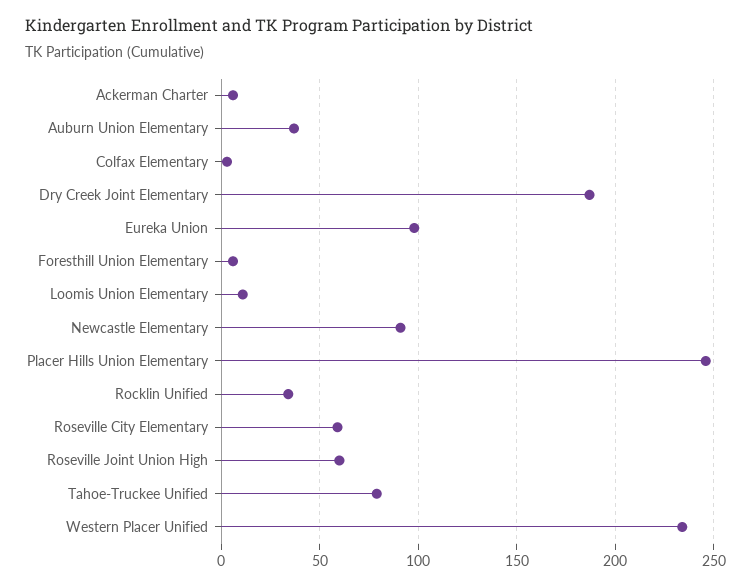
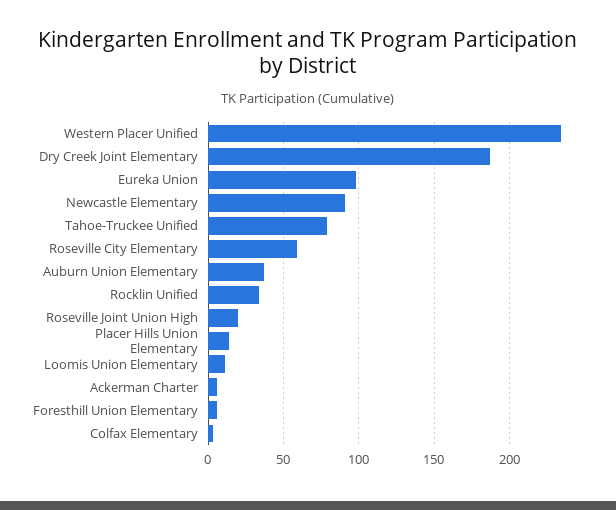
Placer Hills Union Elementary: 245 -> 15
Roseville Joint Union High: 60 -> 20

